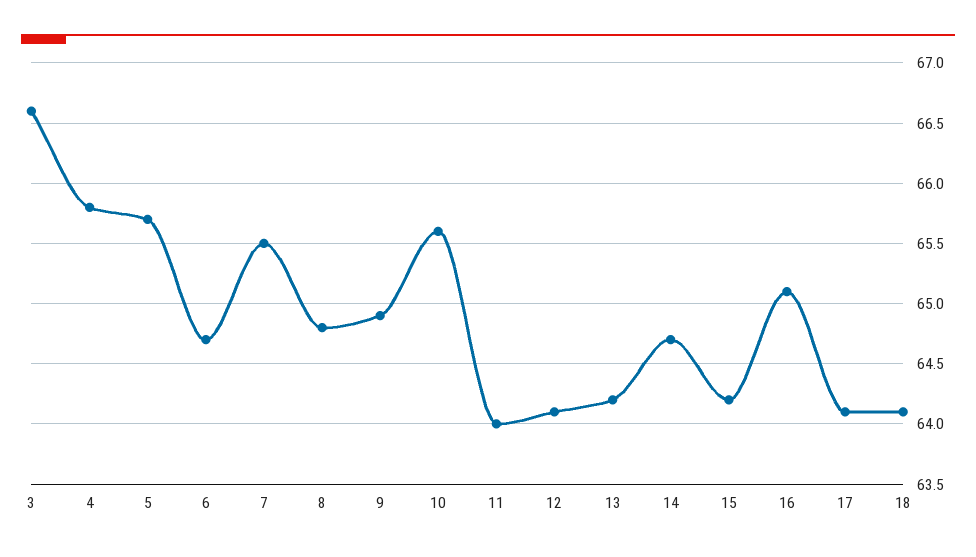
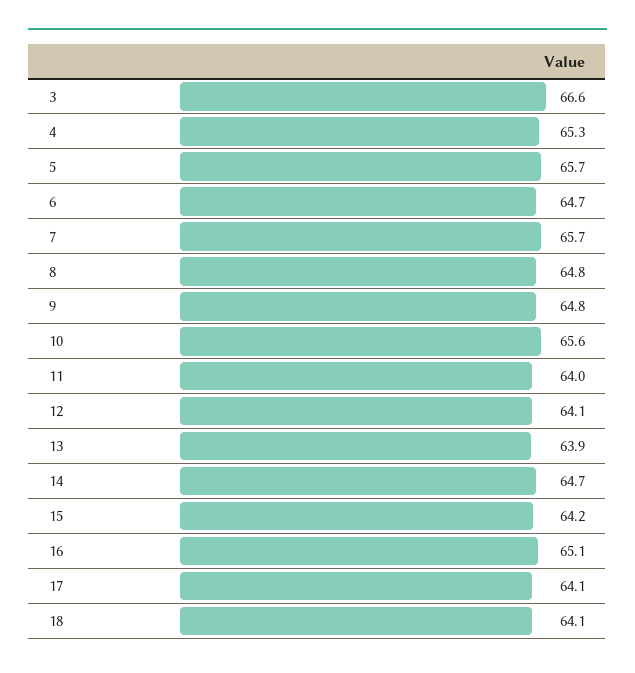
4: 65.8 -> 65.3
7: 65.5 -> 65.7
9: 64.9 -> 64.8
13: 64.2 -> 63.9

